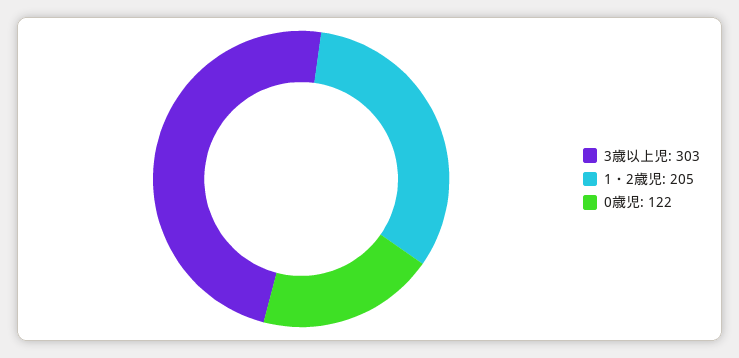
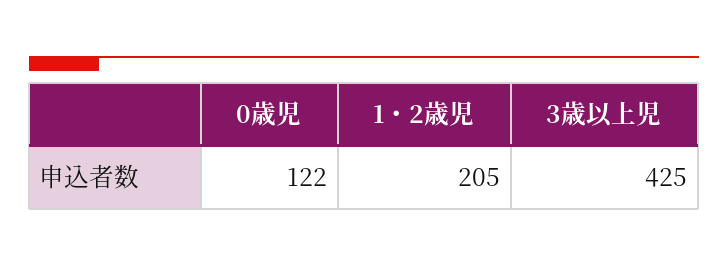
3歳以上児: 303 -> 425

